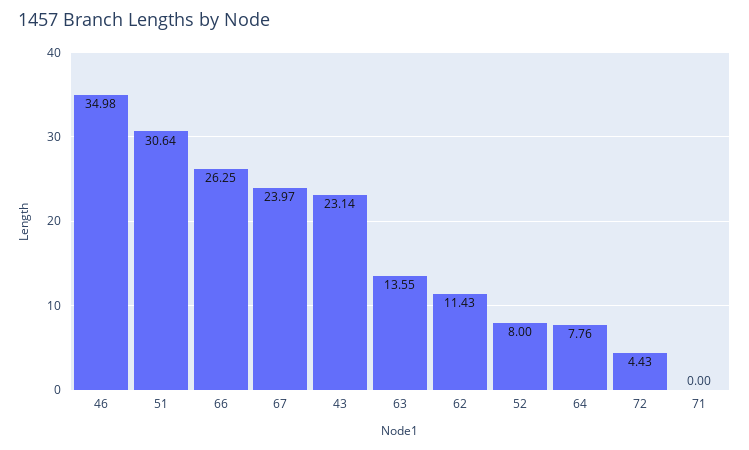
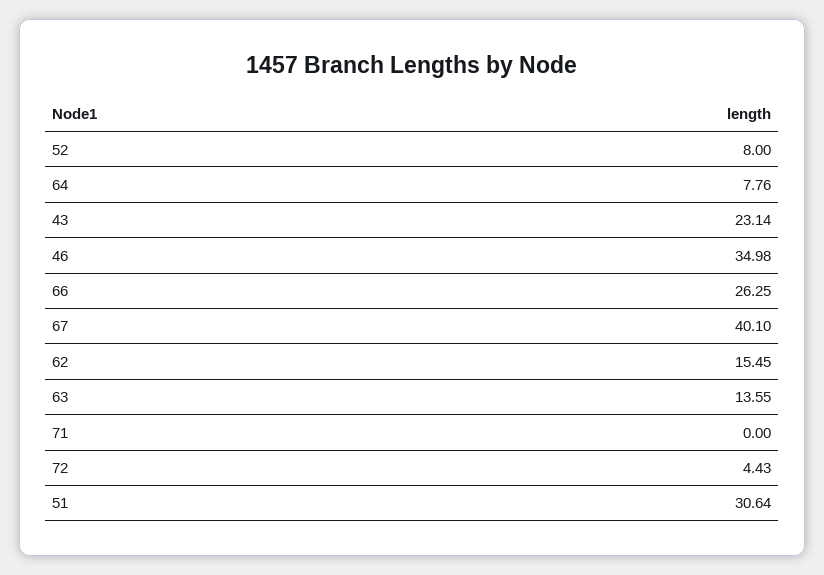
67: 23.97 -> 40.1
62: 11.43 -> 15.45

